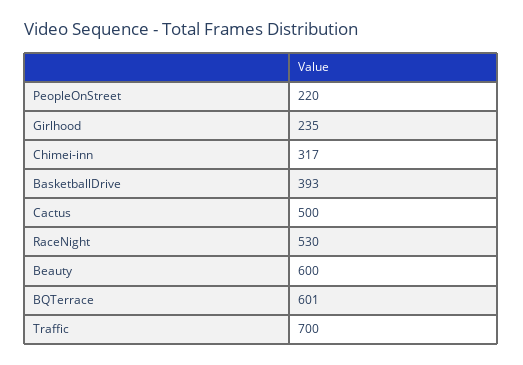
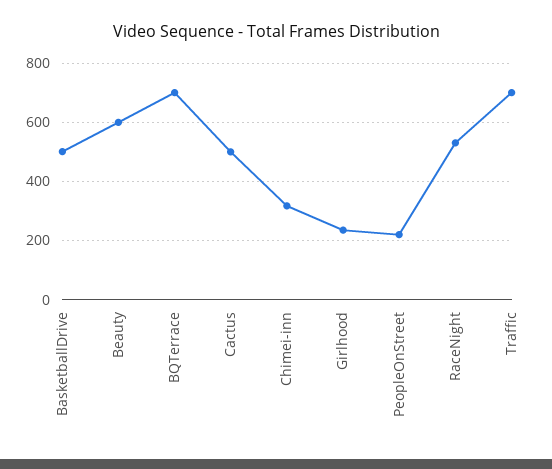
BasketballDrive: 393 -> 500
BQTerrace: 601 -> 700

